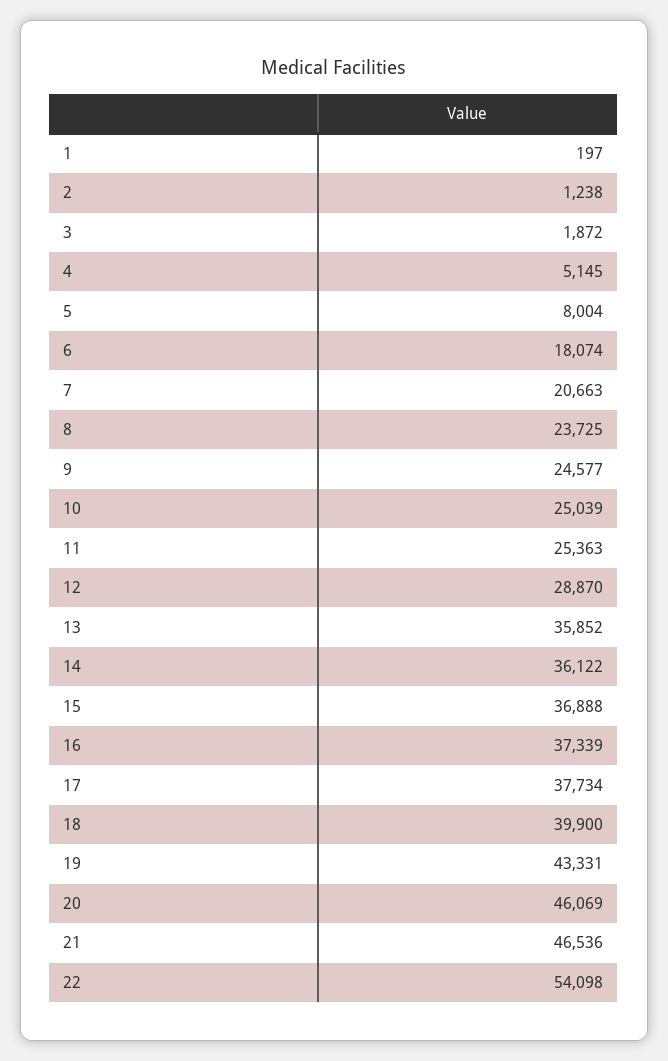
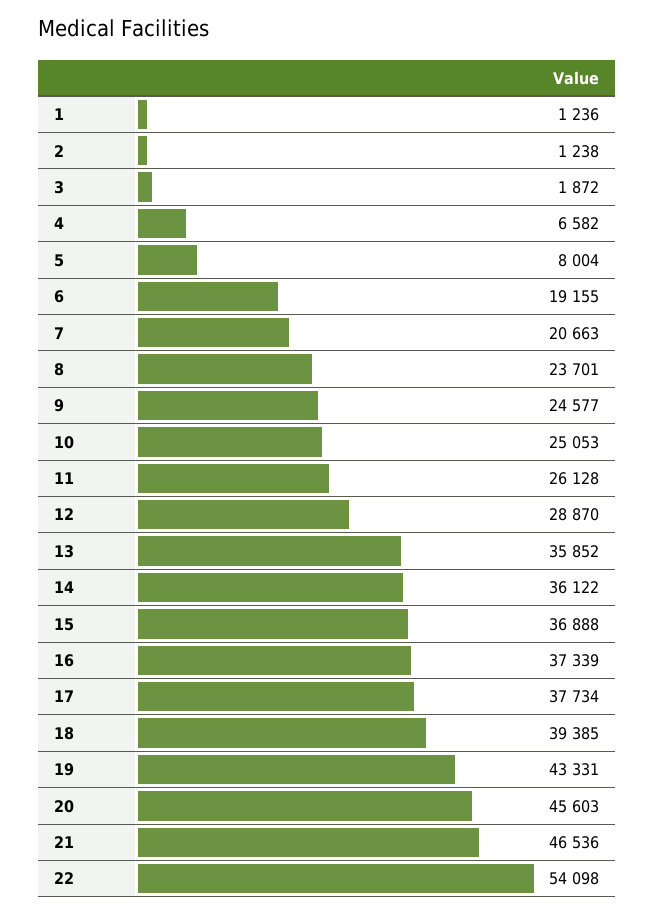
1: 197 -> 1236
4: 5145 -> 6582
6: 18074 -> 19155
8: 23725 -> 23701
10: 25039 -> 25053
11: 25363 -> 26128
18: 39900 -> 39385
20: 46069 -> 45603

